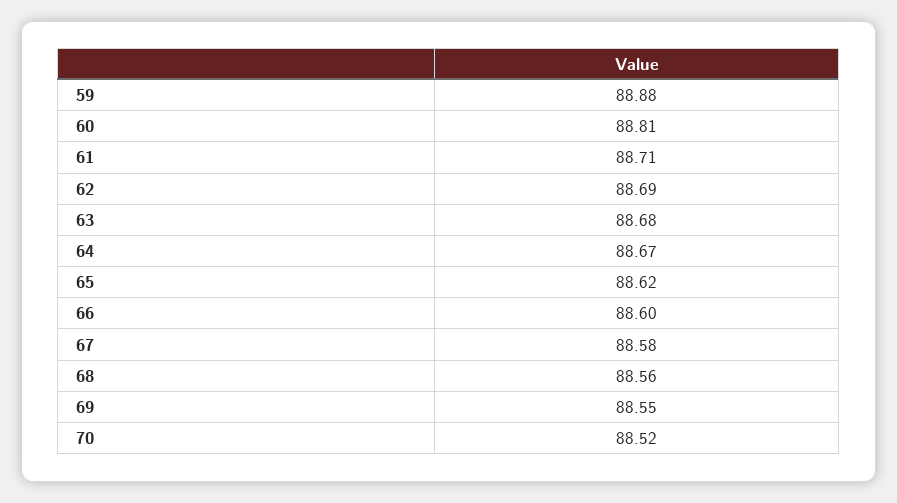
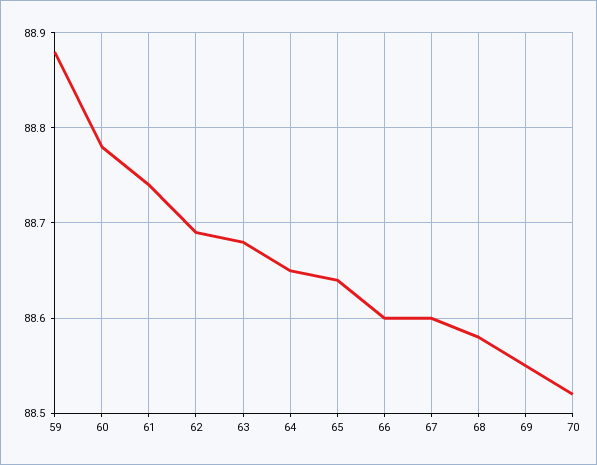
60: 88.81 -> 88.78
61: 88.71 -> 88.74
64: 88.67 -> 88.65
65: 88.62 -> 88.64
67: 88.58 -> 88.6
68: 88.56 -> 88.58

